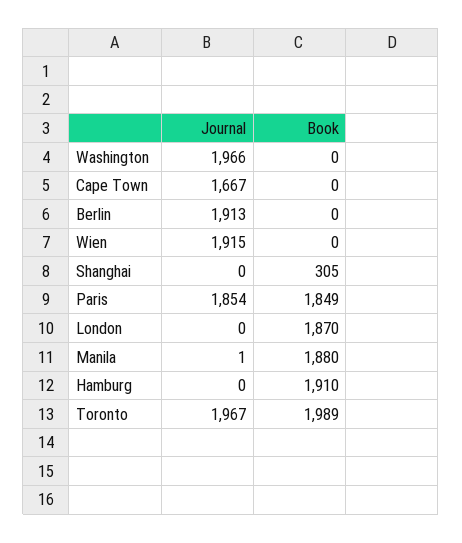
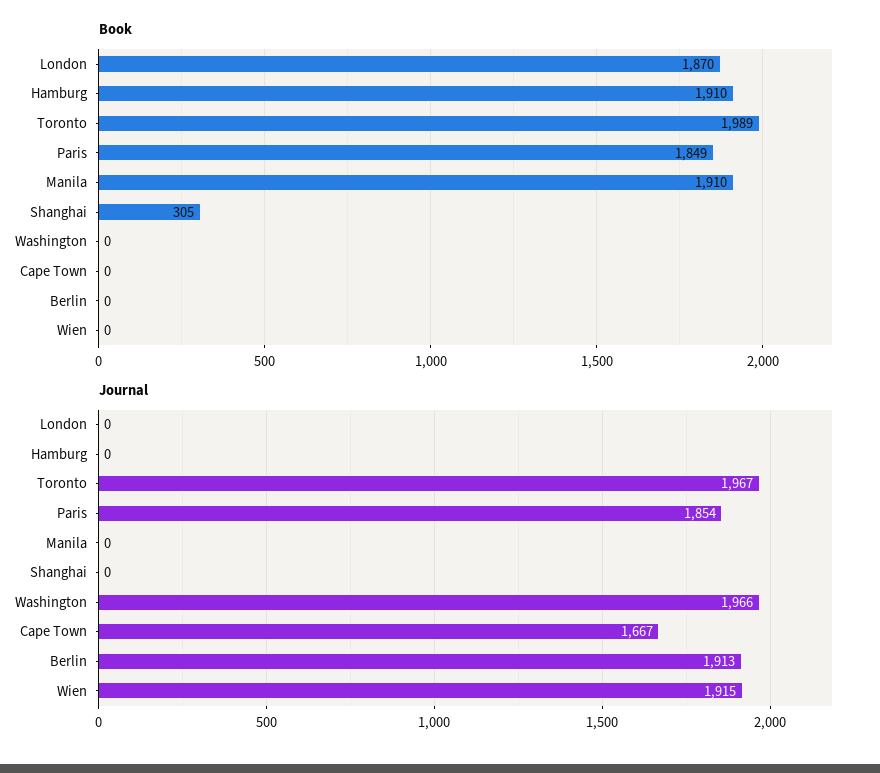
Journal, Manila: 1 -> 0
Book, Manila: 1880 -> 1910

